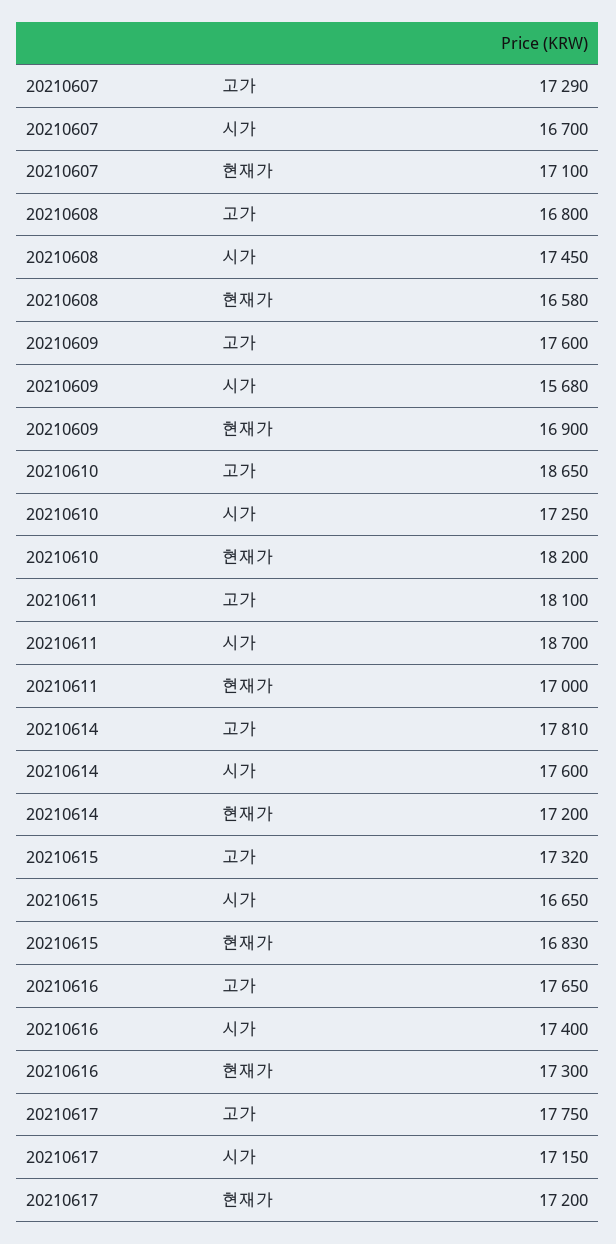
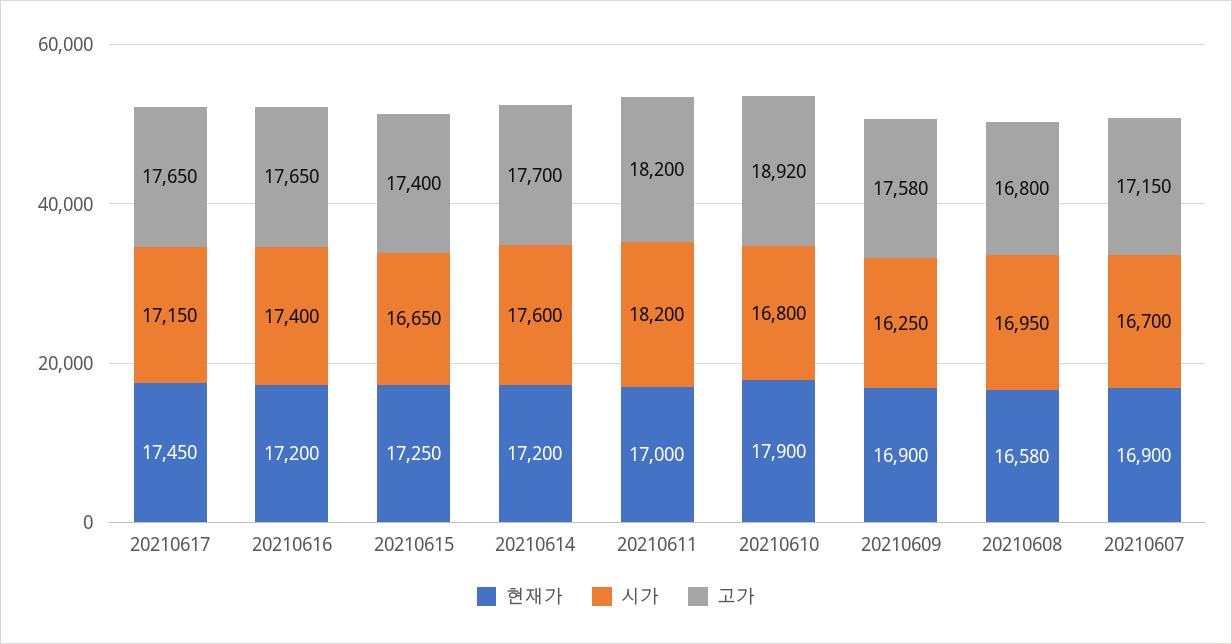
고가, 20210607: 17290 -> 17150
현재가, 20210607: 17100 -> 16900
시가, 20210608: 17450 -> 16950
고가, 20210609: 17600 -> 17580
시가, 20210609: 15680 -> 16250
고가, 20210610: 18650 -> 18920
시가, 20210610: 17250 -> 16800
현재가, 20210610: 18200 -> 17900
고가, 20210611: 18100 -> 18200
시가, 20210611: 18700 -> 18200
고가, 20210614: 17810 -> 17700
고가, 20210615: 17320 -> 17400
현재가, 20210615: 16830 -> 17250
현재가, 20210616: 17300 -> 17200
고가, 20210617: 17750 -> 17650
현재가, 20210617: 17200 -> 17450

